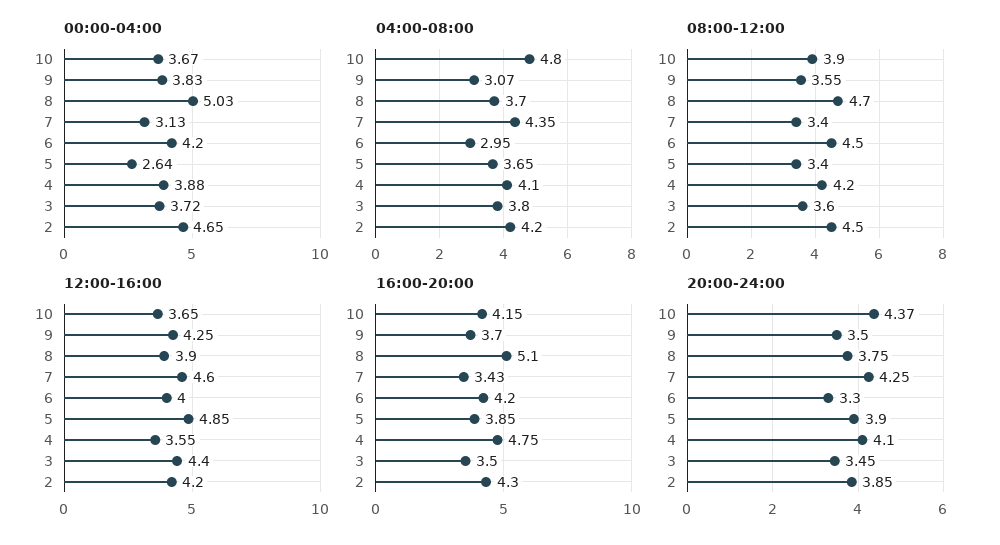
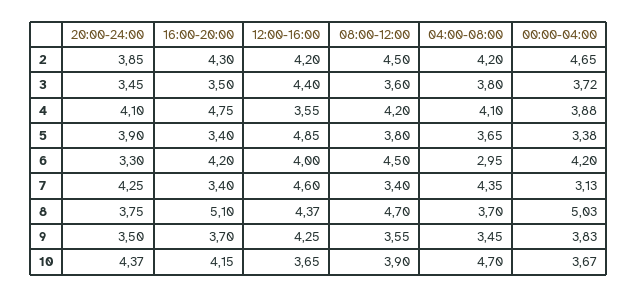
00:00-04:00, 5: 2.64 -> 3.38
04:00-08:00, 10: 4.8 -> 4.7
04:00-08:00, 9: 3.07 -> 3.45
08:00-12:00, 5: 3.4 -> 3.8
12:00-16:00, 8: 3.9 -> 4.37
16:00-20:00, 7: 3.43 -> 3.4
16:00-20:00, 5: 3.85 -> 3.4

